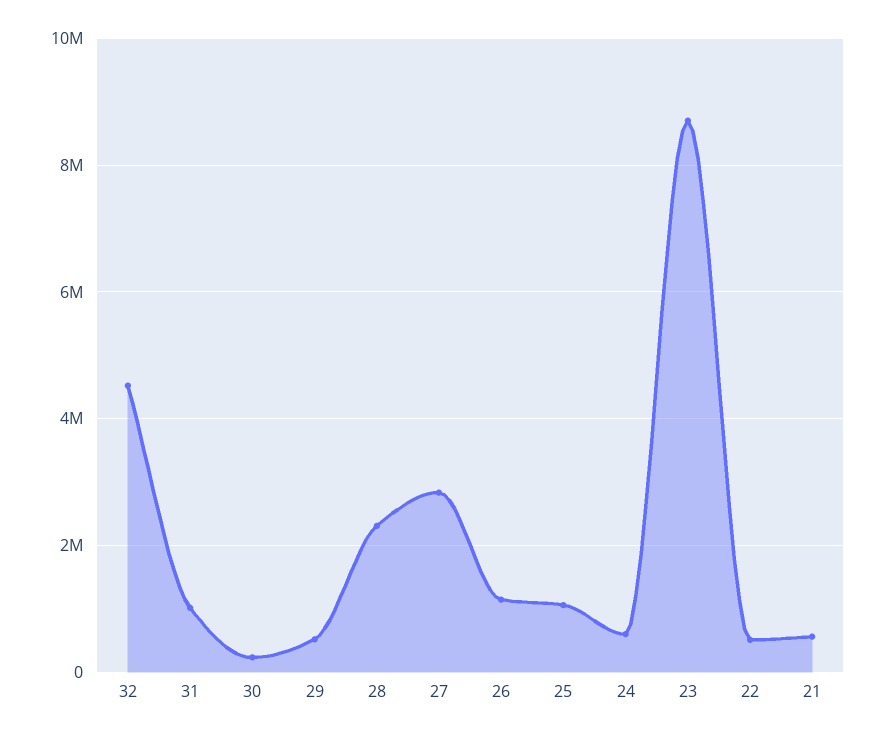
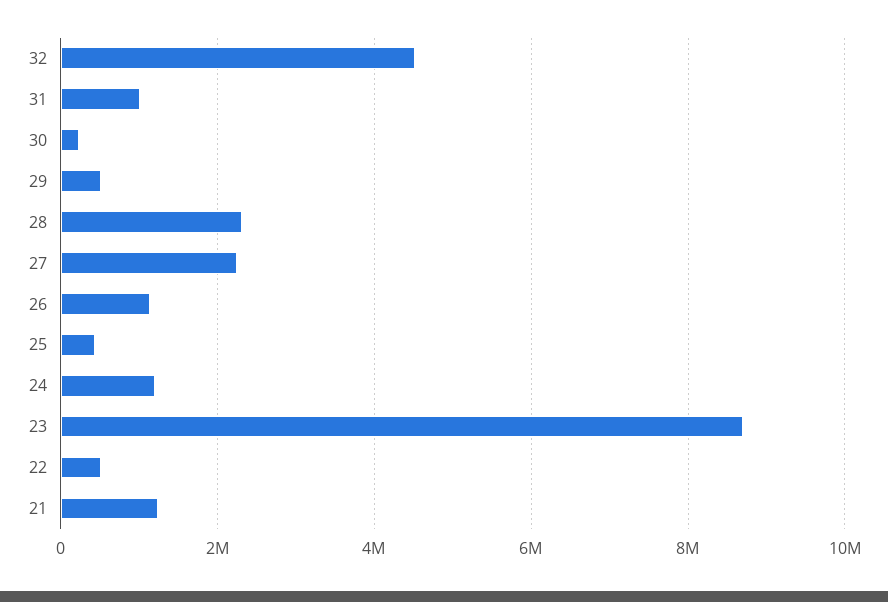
27: 2800000 -> 2200000
25: 1000000 -> 400000
24: 600000 -> 1200000
21: 600000 -> 1200000

